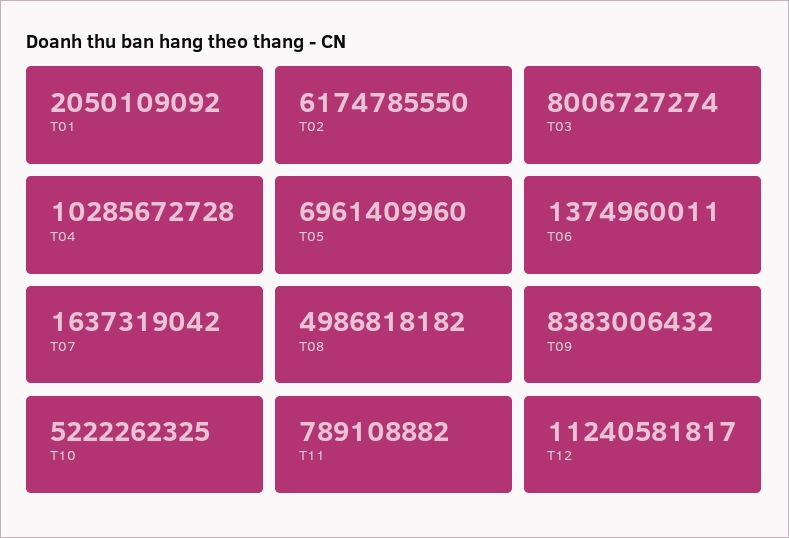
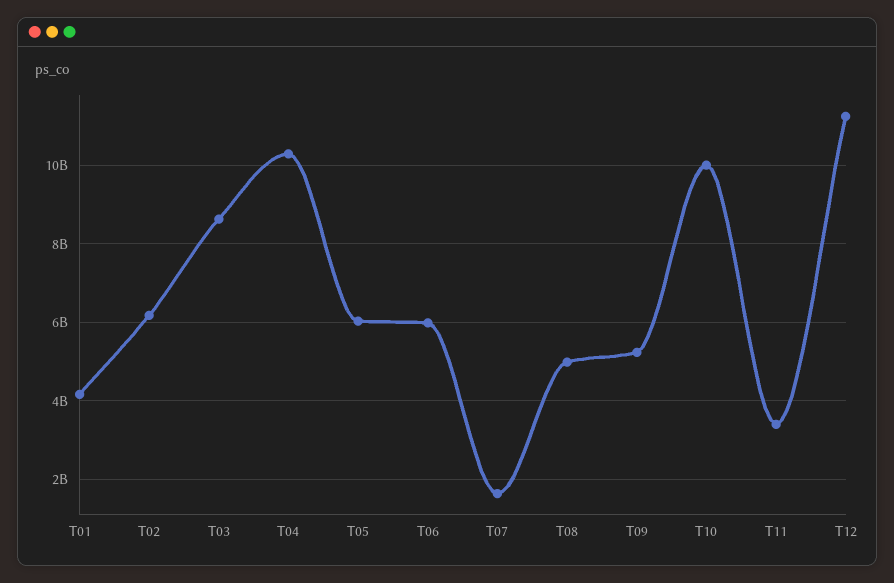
T01: 2050109092 -> 4200000000
T03: 8006727274 -> 8600000000
T05: 6961409960 -> 6000000000
T06: 1374960011 -> 6000000000
T09: 8383006432 -> 5200000000
T10: 5222262325 -> 10000000000
T11: 789108882 -> 3400000000

